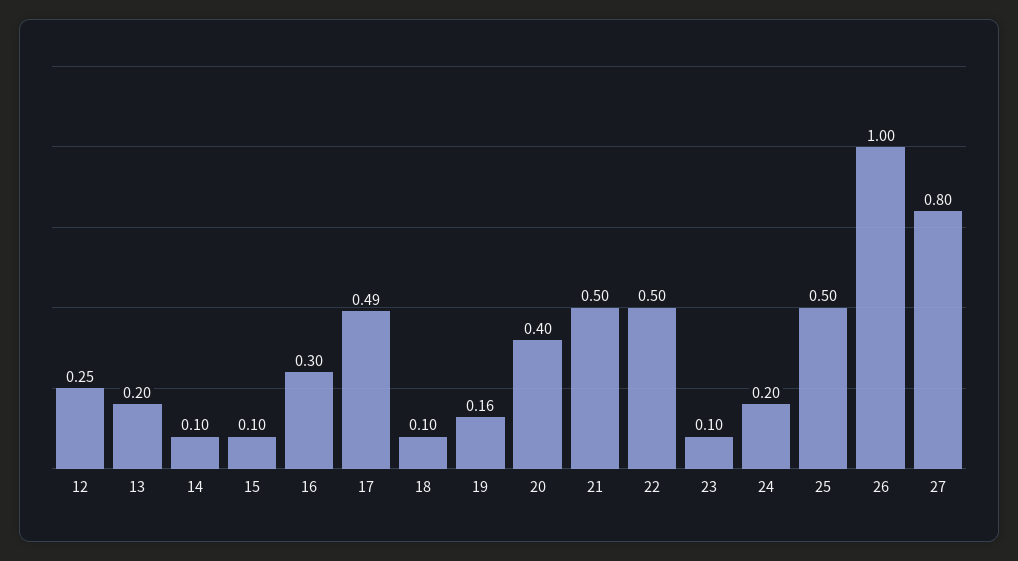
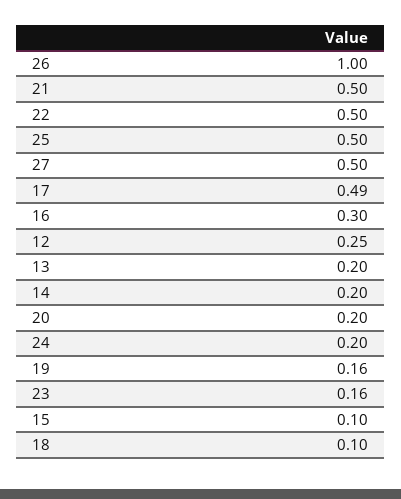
14: 0.1 -> 0.2
20: 0.4 -> 0.2
23: 0.1 -> 0.16
27: 0.8 -> 0.5

